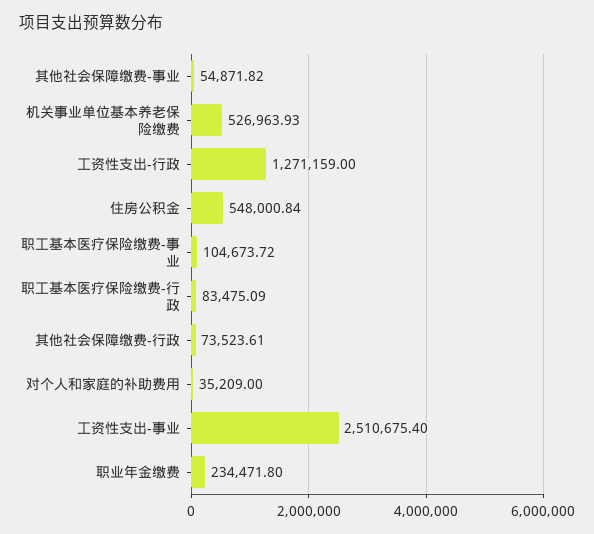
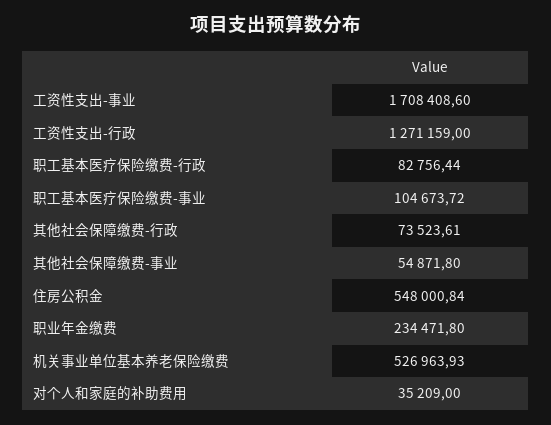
其他社会保障缴费-事业: 54871.82 -> 54871.8
职工基本医疗保险缴费-行政: 83475.09 -> 82756.44
工资性支出-事业: 2510675.4 -> 1708408.6

